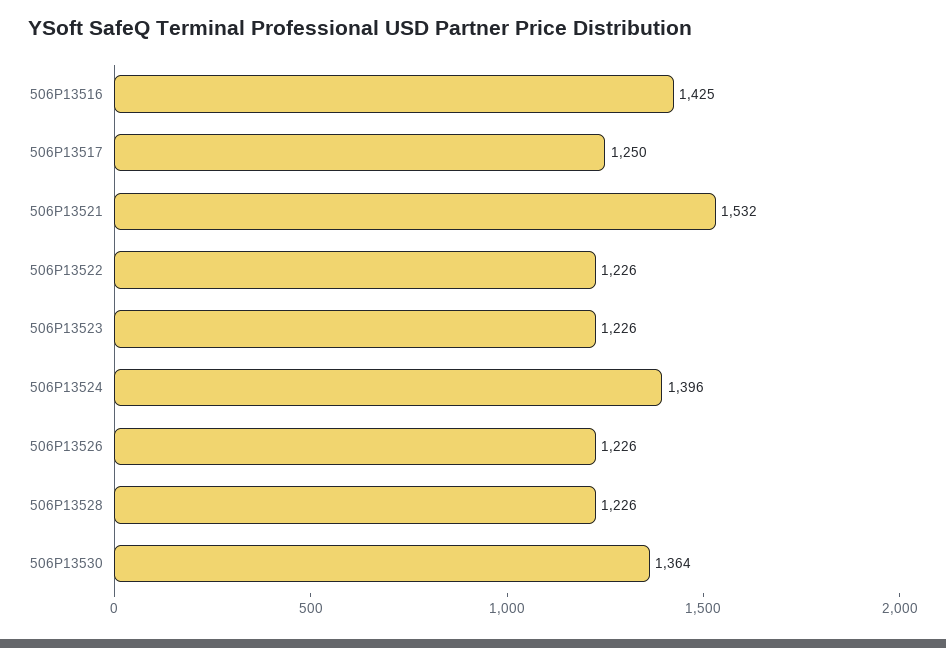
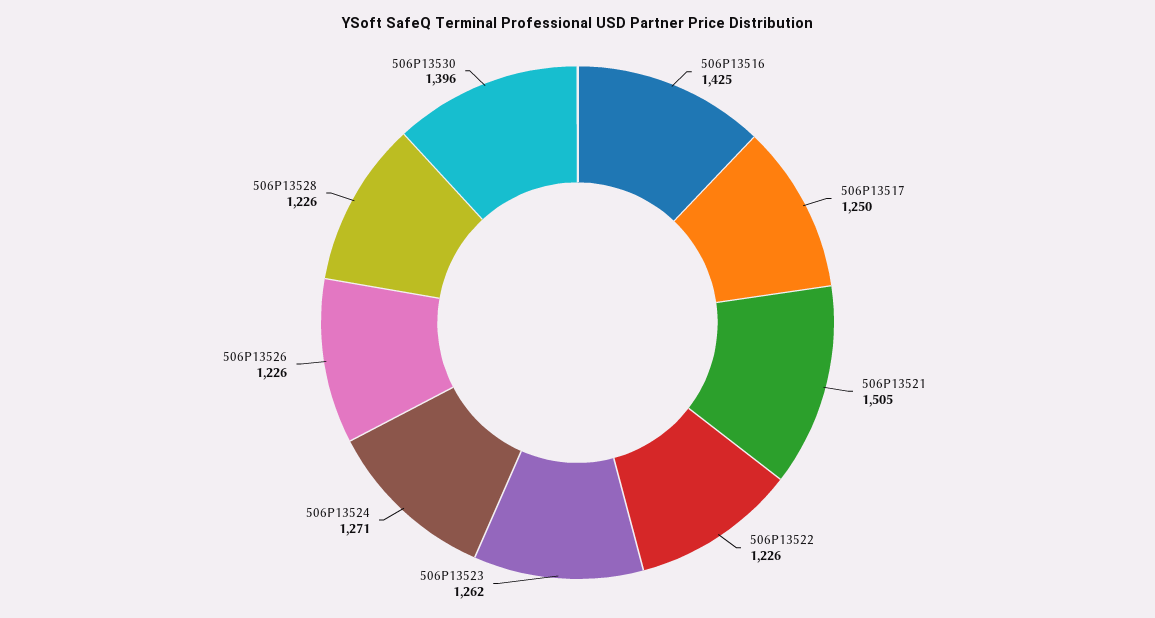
506P13521: 1532 -> 1505
506P13523: 1226 -> 1262
506P13524: 1396 -> 1271
506P13530: 1364 -> 1396

